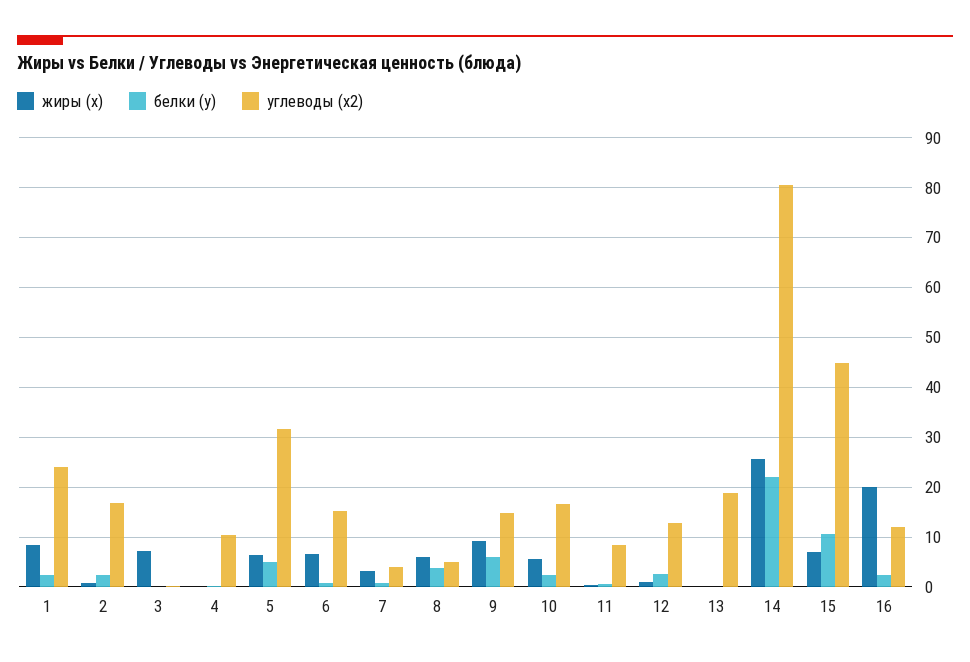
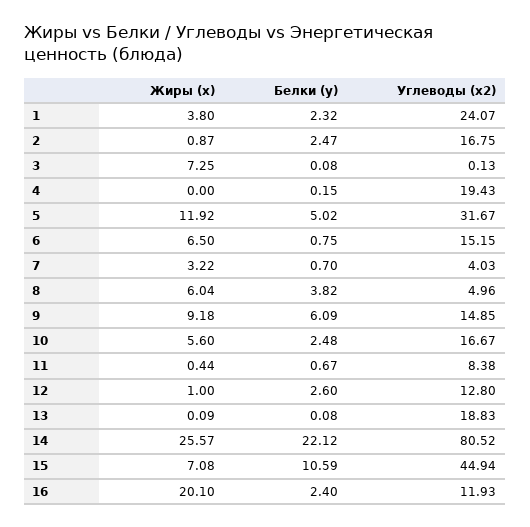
жиры (x), 1: 8 -> 3.8
углеводы (x2), 4: 10 -> 19.43
жиры (x), 5: 6 -> 11.92

